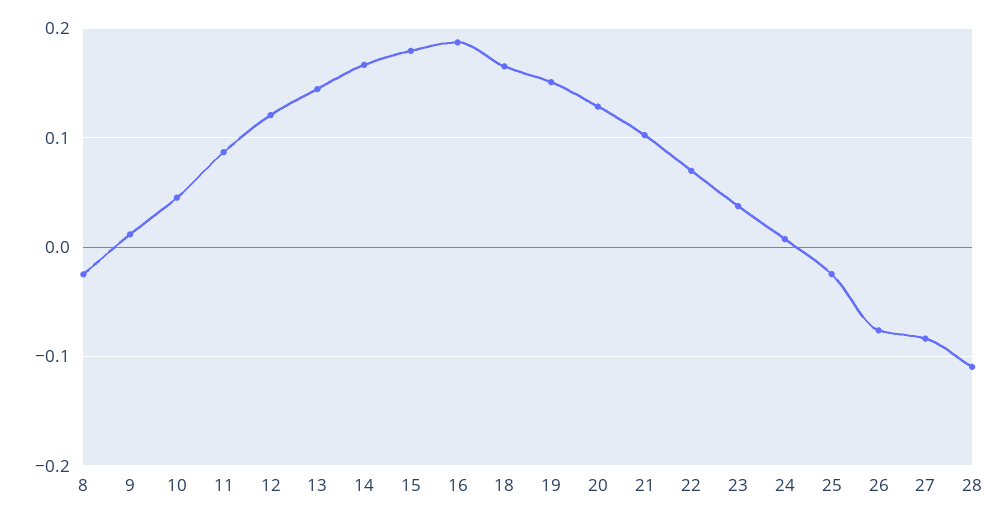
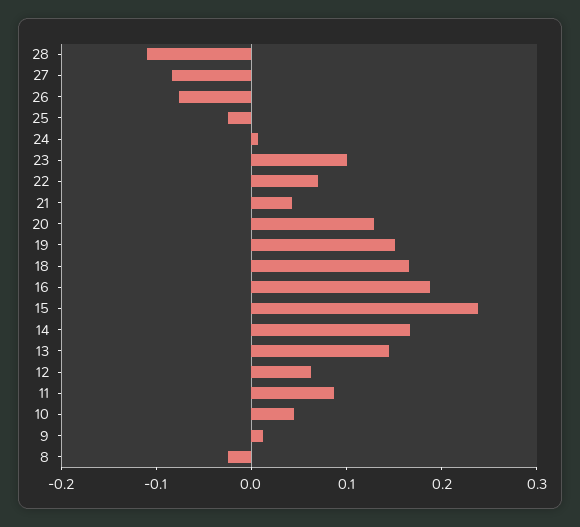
12: 0.12 -> 0.06
15: 0.18 -> 0.24
21: 0.1 -> 0.04
23: 0.04 -> 0.1

